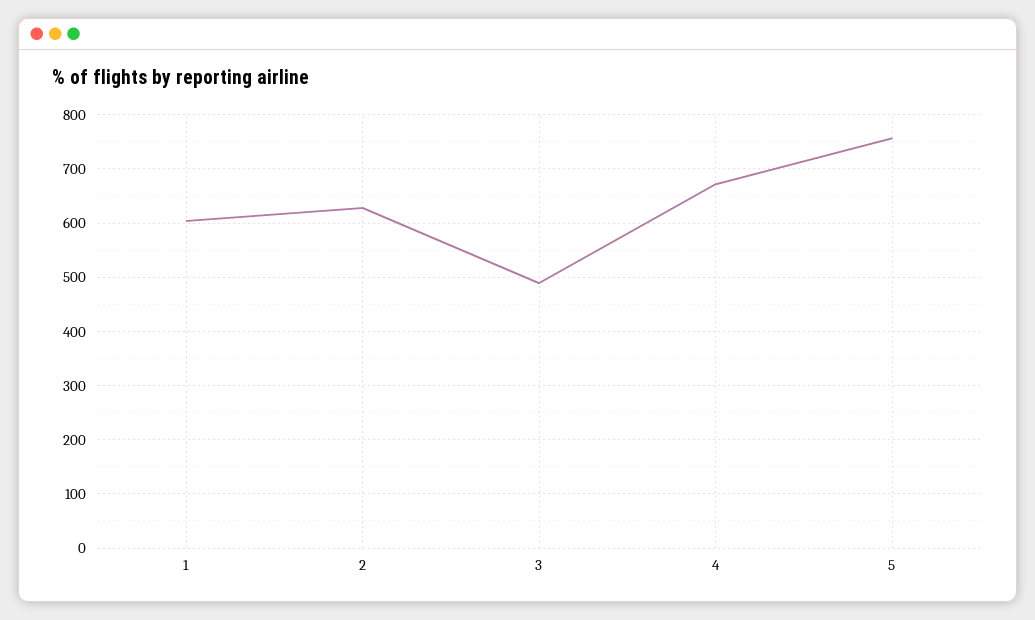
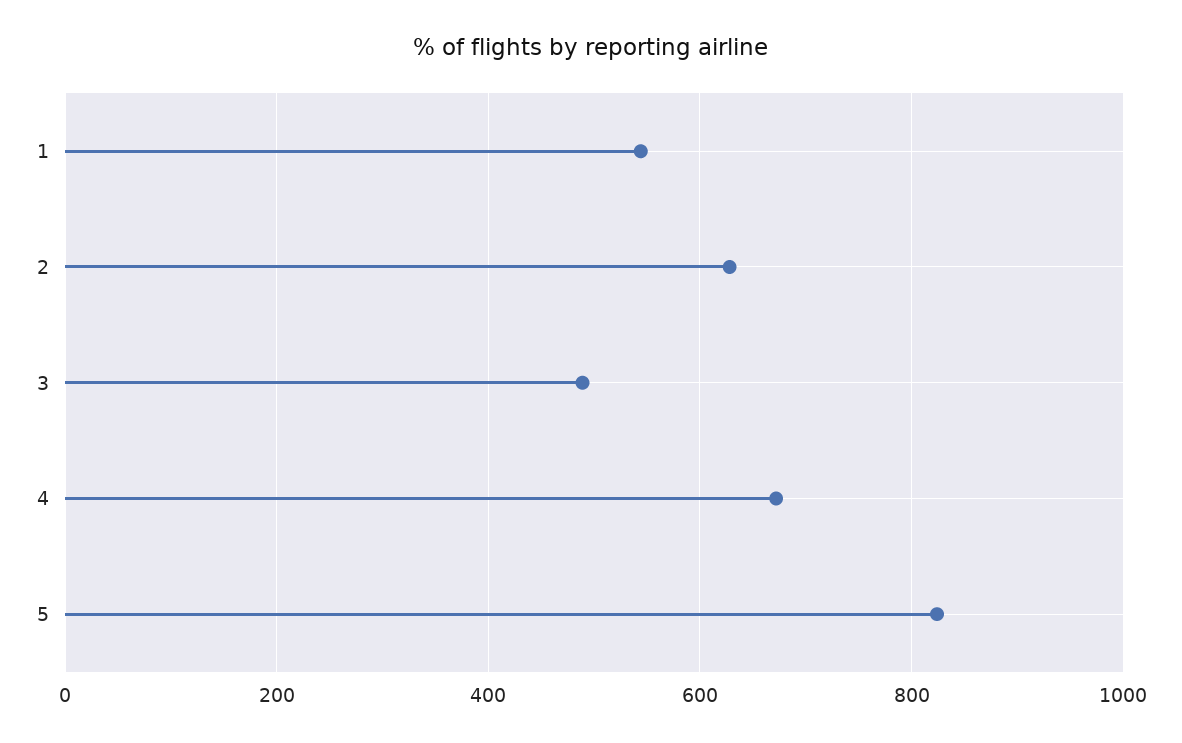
1: 600 -> 540
5: 760 -> 820

